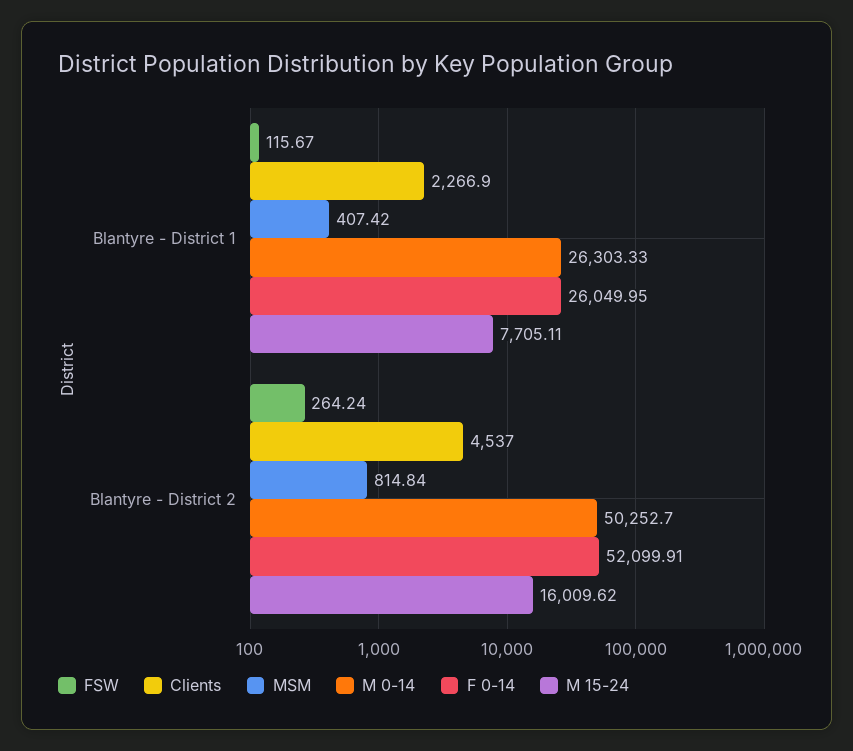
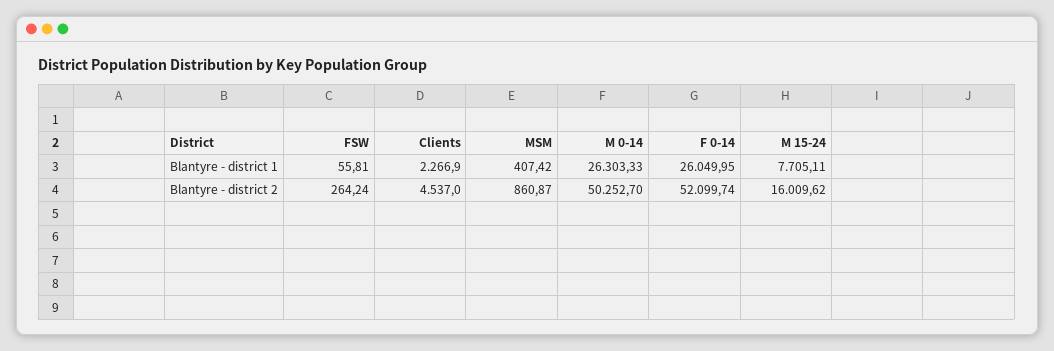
FSW, Blantyre - District 1: 115.67 -> 55.81
MSM, Blantyre - District 2: 814.84 -> 860.87
F 0-14, Blantyre - District 2: 52099.91 -> 52099.74

